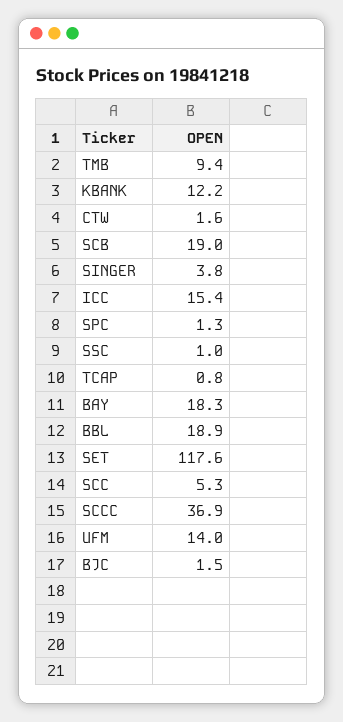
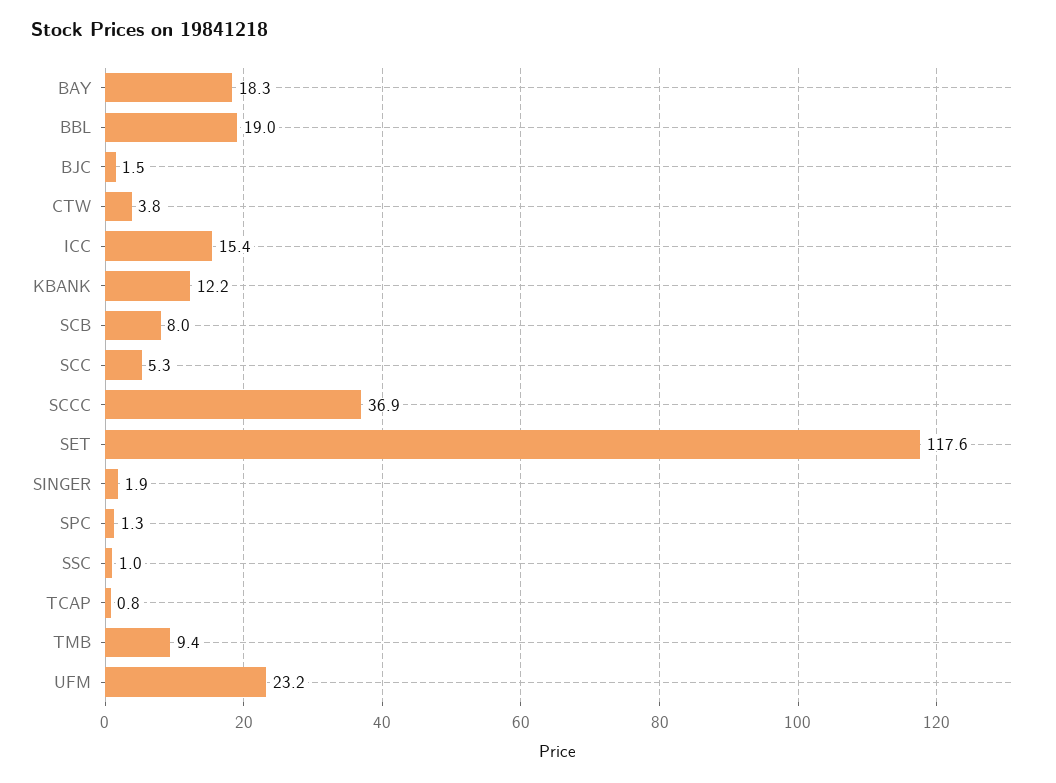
CTW: 1.6 -> 3.8
SCB: 19 -> 8
SINGER: 3.8 -> 1.9
BBL: 18.9 -> 19
UFM: 14 -> 23.2

